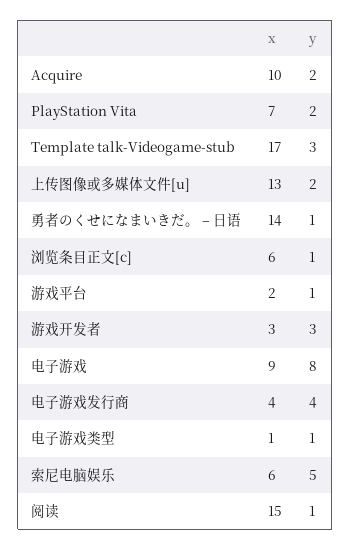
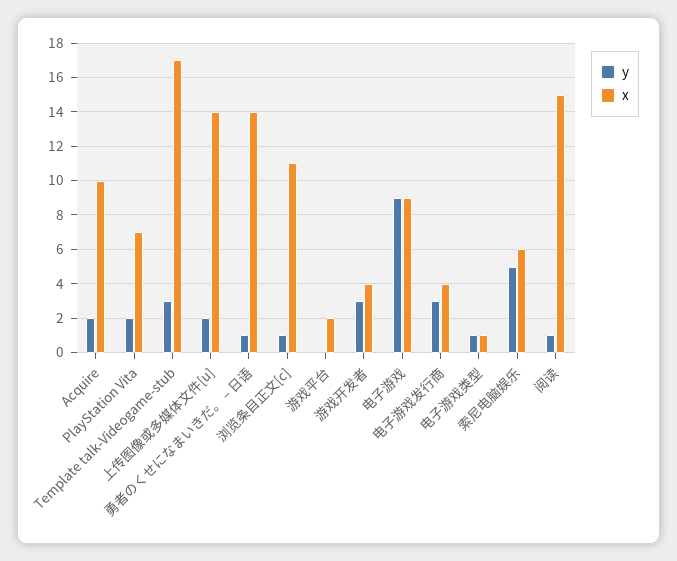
x, 上传图像或多媒体文件[u]: 13 -> 14
x, 浏览条目正文[c]: 6 -> 11
y, 游戏平台: 1 -> 0
x, 游戏开发者: 3 -> 4
y, 电子游戏: 8 -> 9
y, 电子游戏发行商: 4 -> 3

